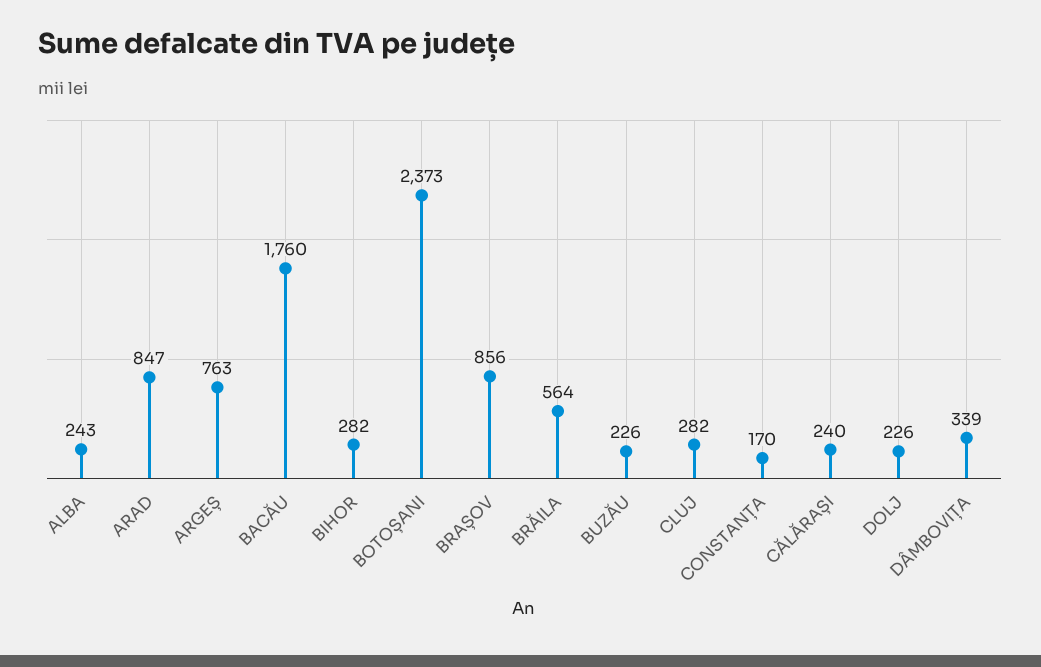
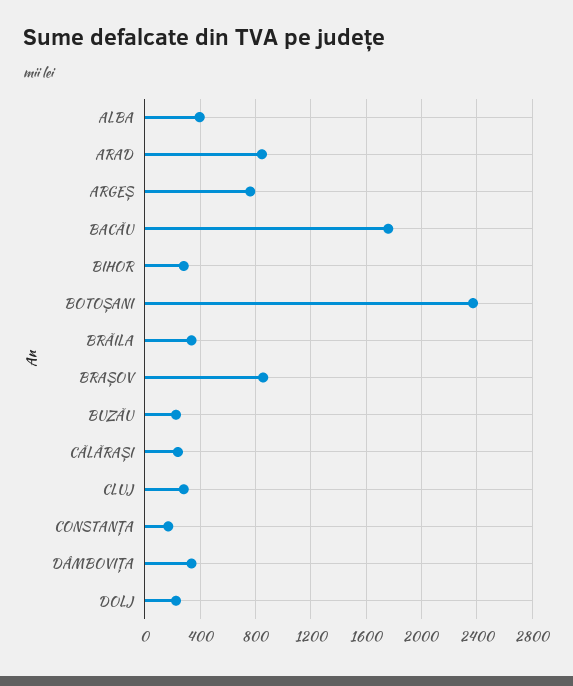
ALBA: 243 -> 400
BRĂILA: 564 -> 350

